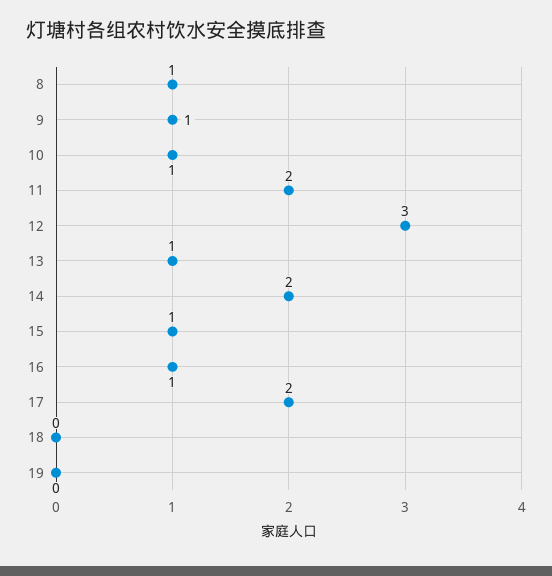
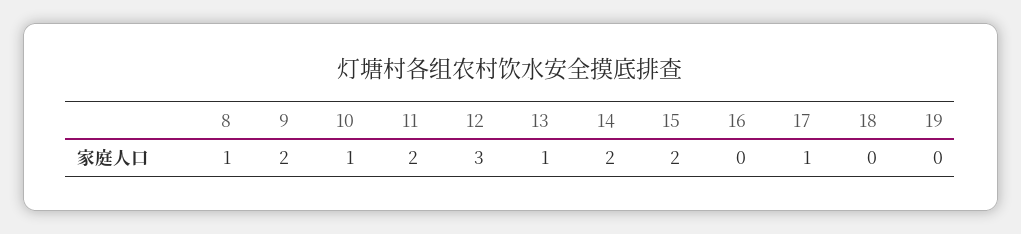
9: 1 -> 2
15: 1 -> 2
16: 1 -> 0
17: 2 -> 1

